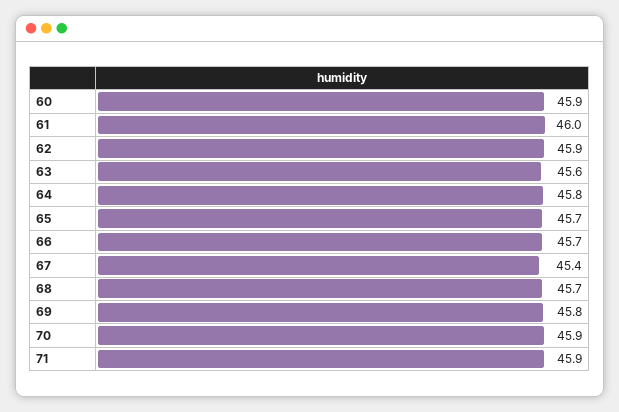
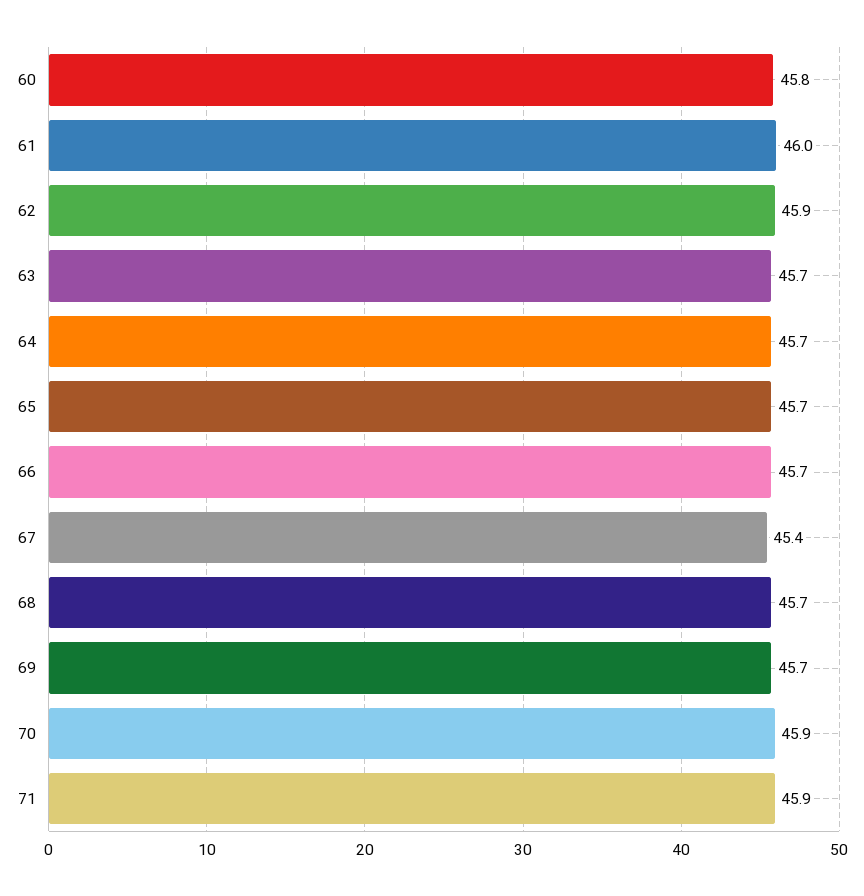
60: 45.9 -> 45.8
63: 45.6 -> 45.7
64: 45.8 -> 45.7
69: 45.8 -> 45.7

